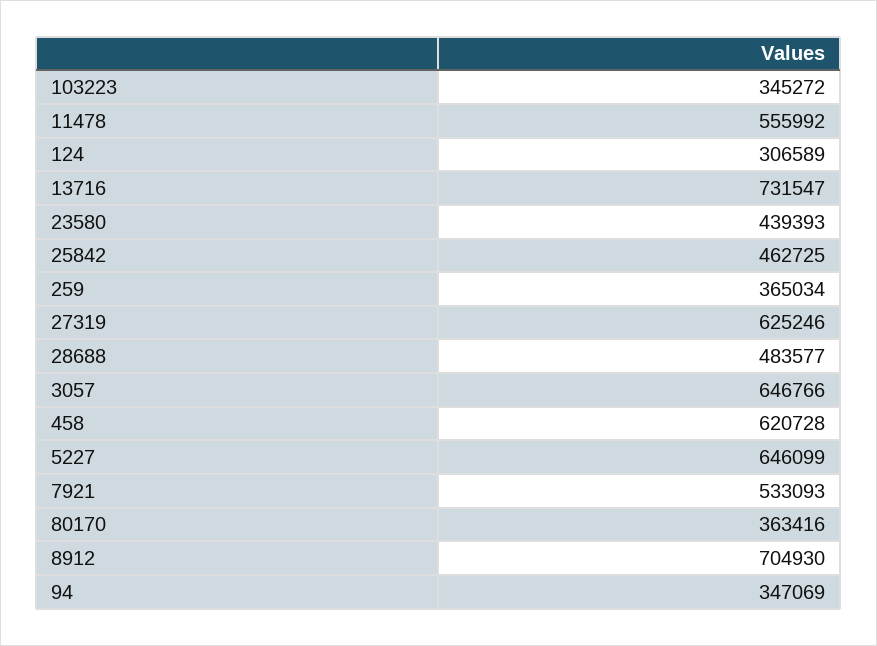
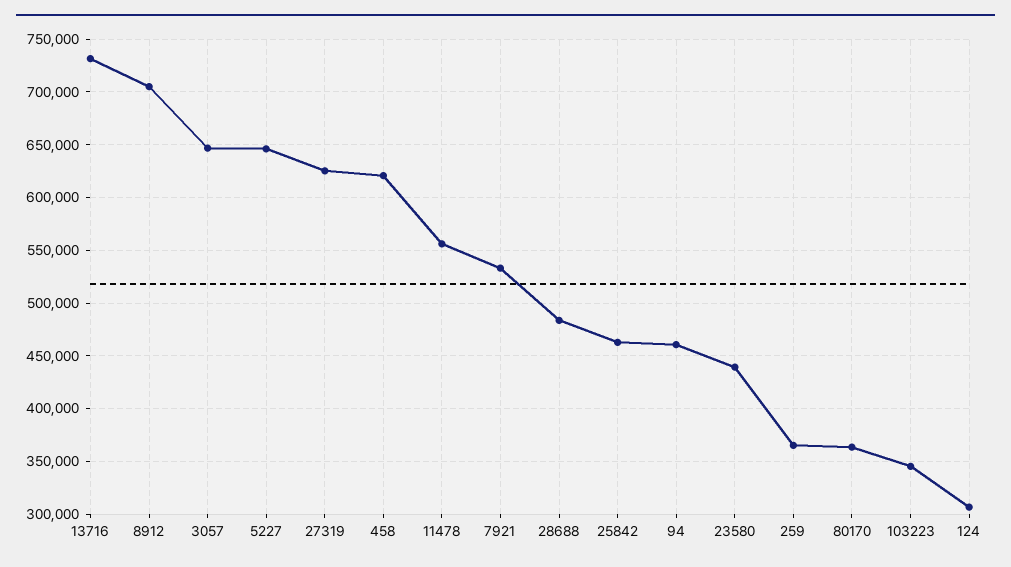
94: 347069 -> 460000

